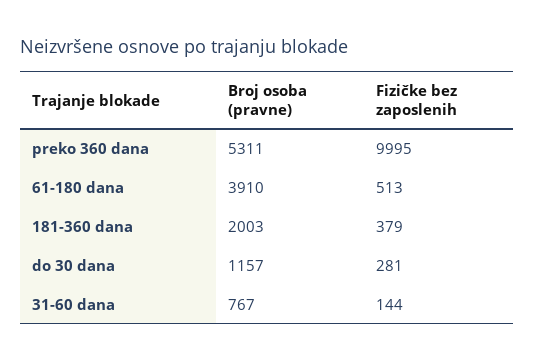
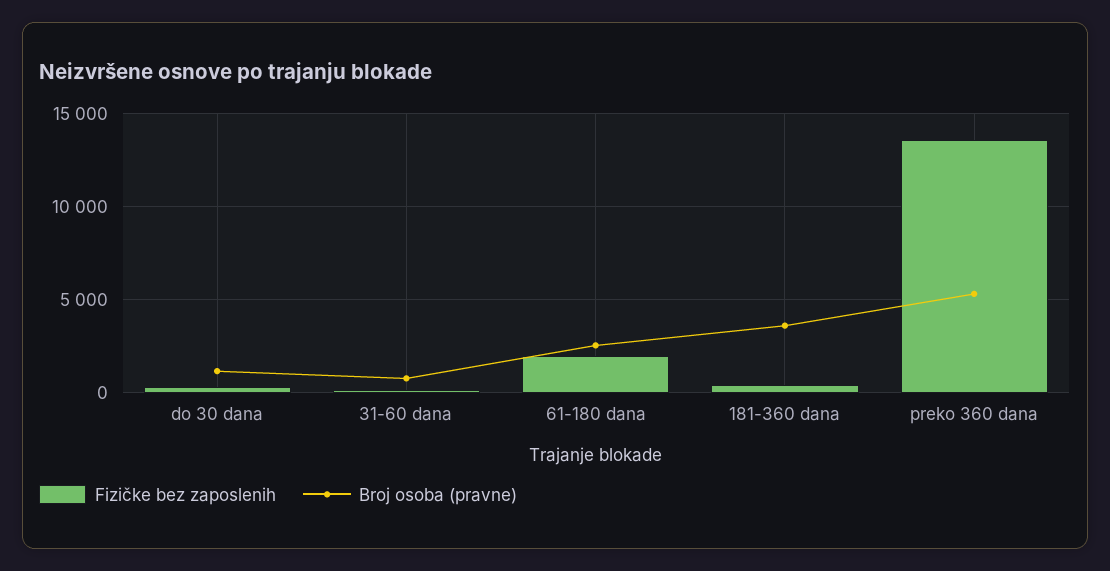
Fizičke bez zaposlenih, preko 360 dana: 9995 -> 13500
Broj osoba (pravne), 61-180 dana: 3910 -> 2500
Fizičke bez zaposlenih, 61-180 dana: 513 -> 2000
Broj osoba (pravne), 181-360 dana: 2003 -> 3500

